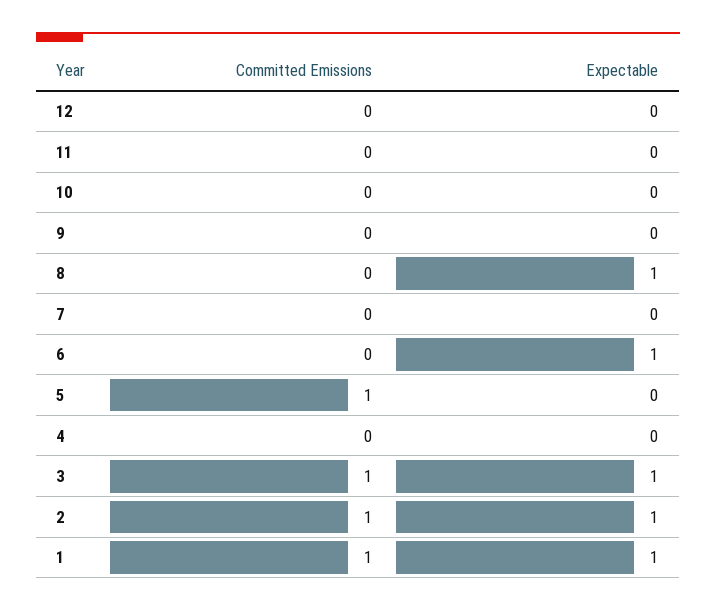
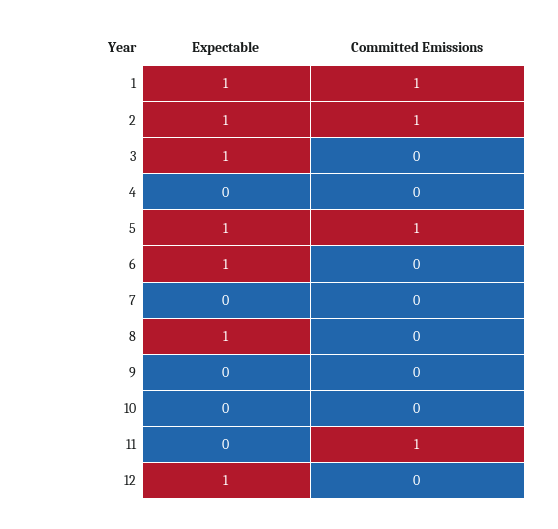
Expectable, 12: 0 -> 1
Committed Emissions, 11: 0 -> 1
Expectable, 5: 0 -> 1
Committed Emissions, 3: 1 -> 0

